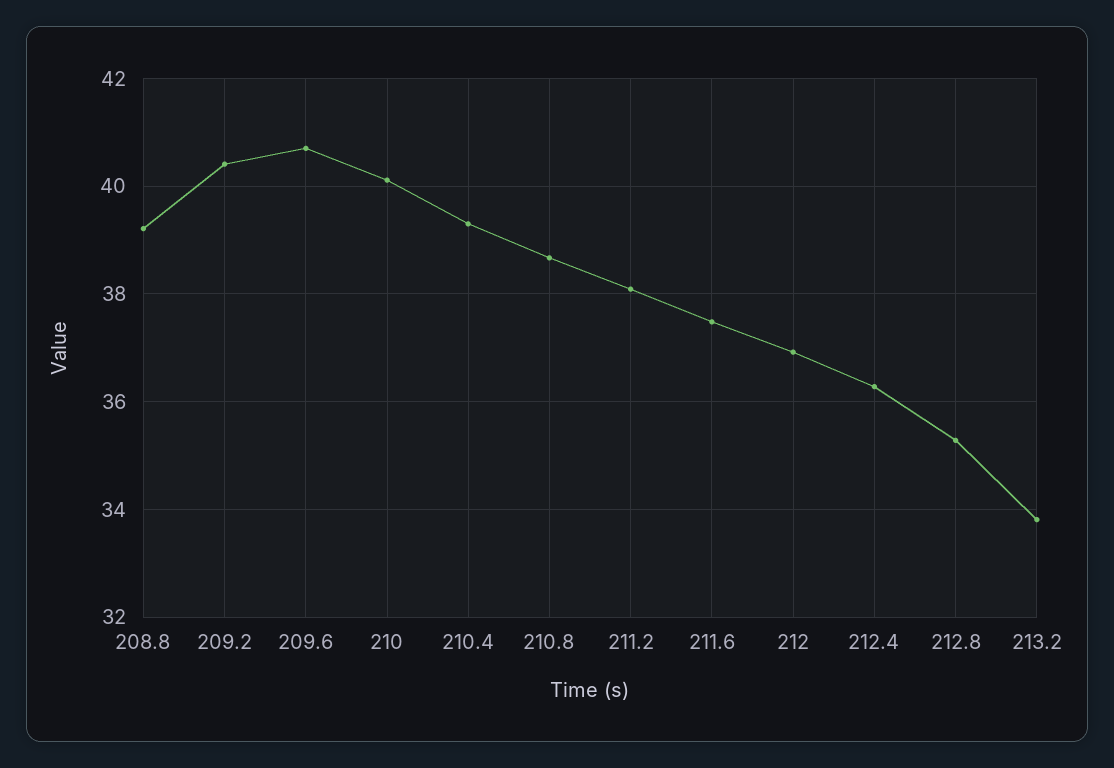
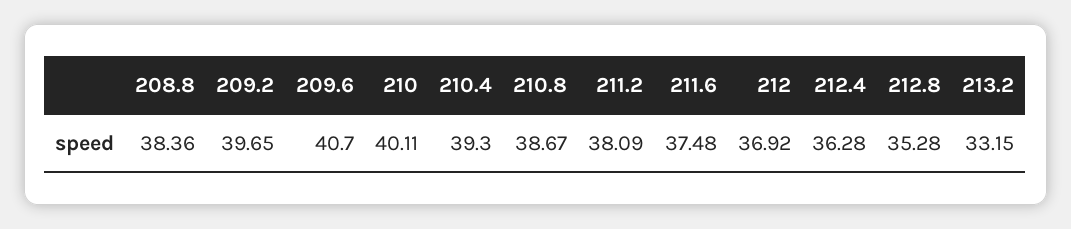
208.8: 39.2 -> 38.36
209.2: 40.4 -> 39.65
213.2: 33.8 -> 33.15

